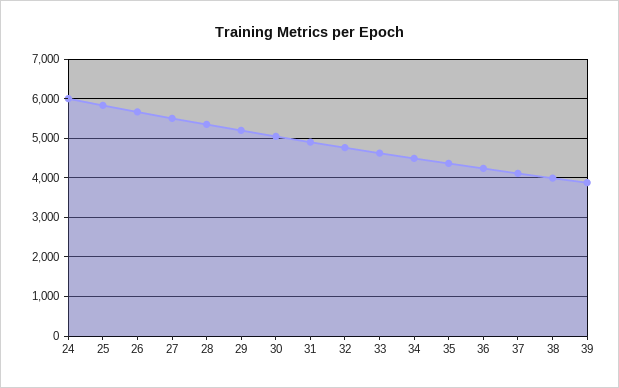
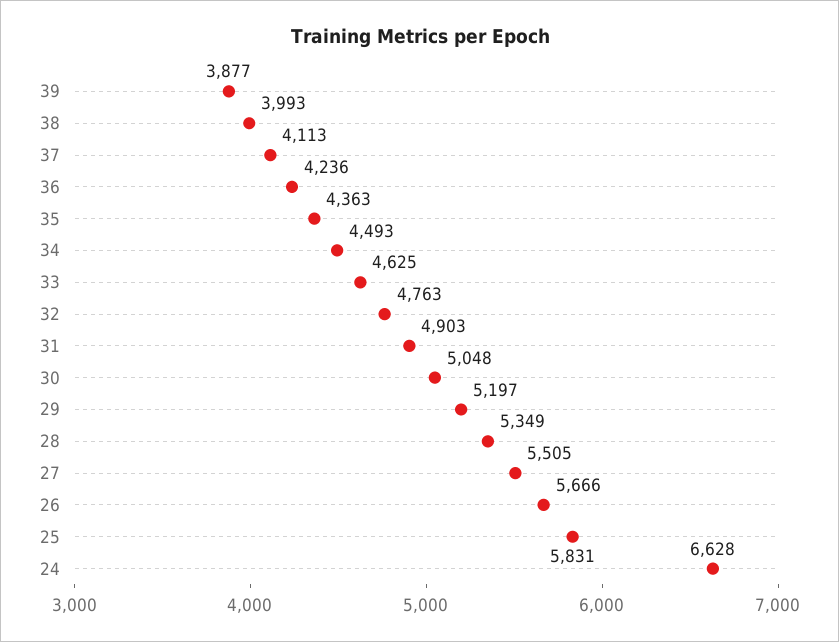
24: 6000 -> 6628

